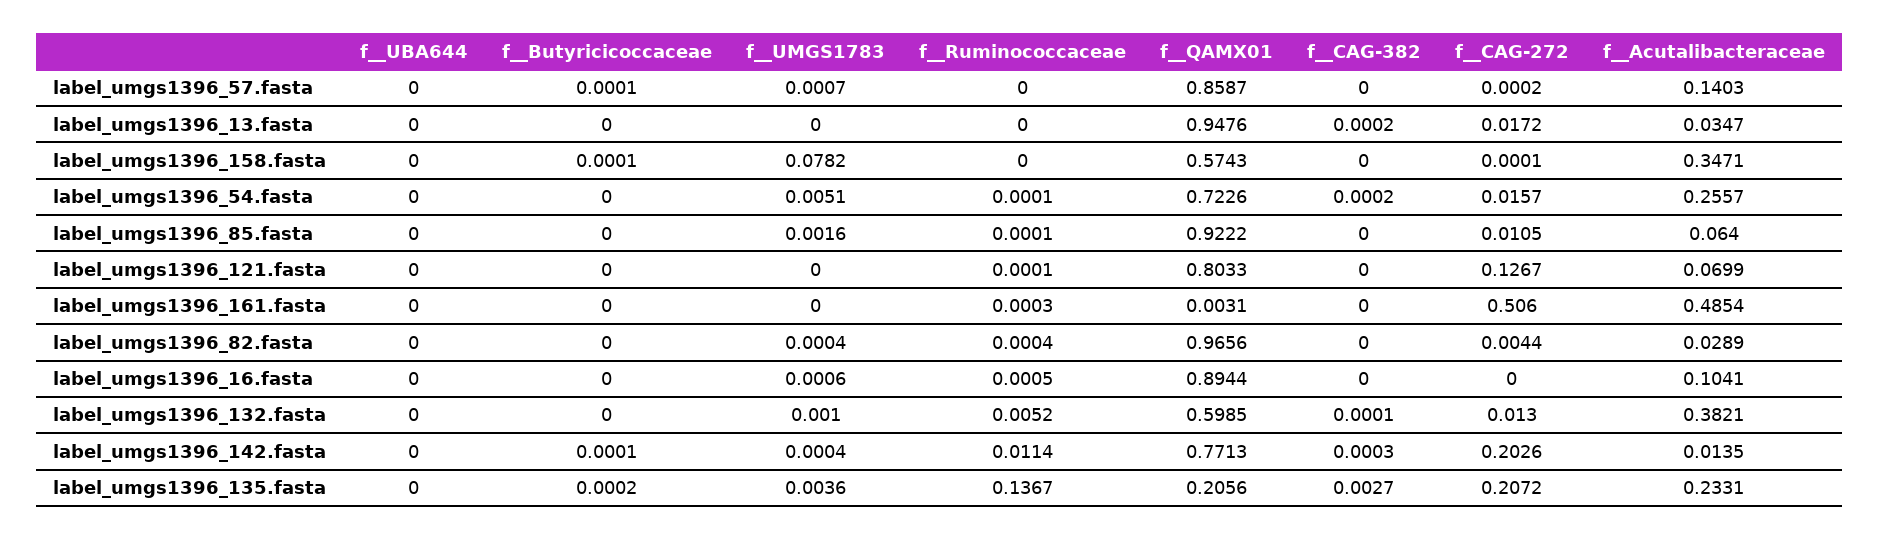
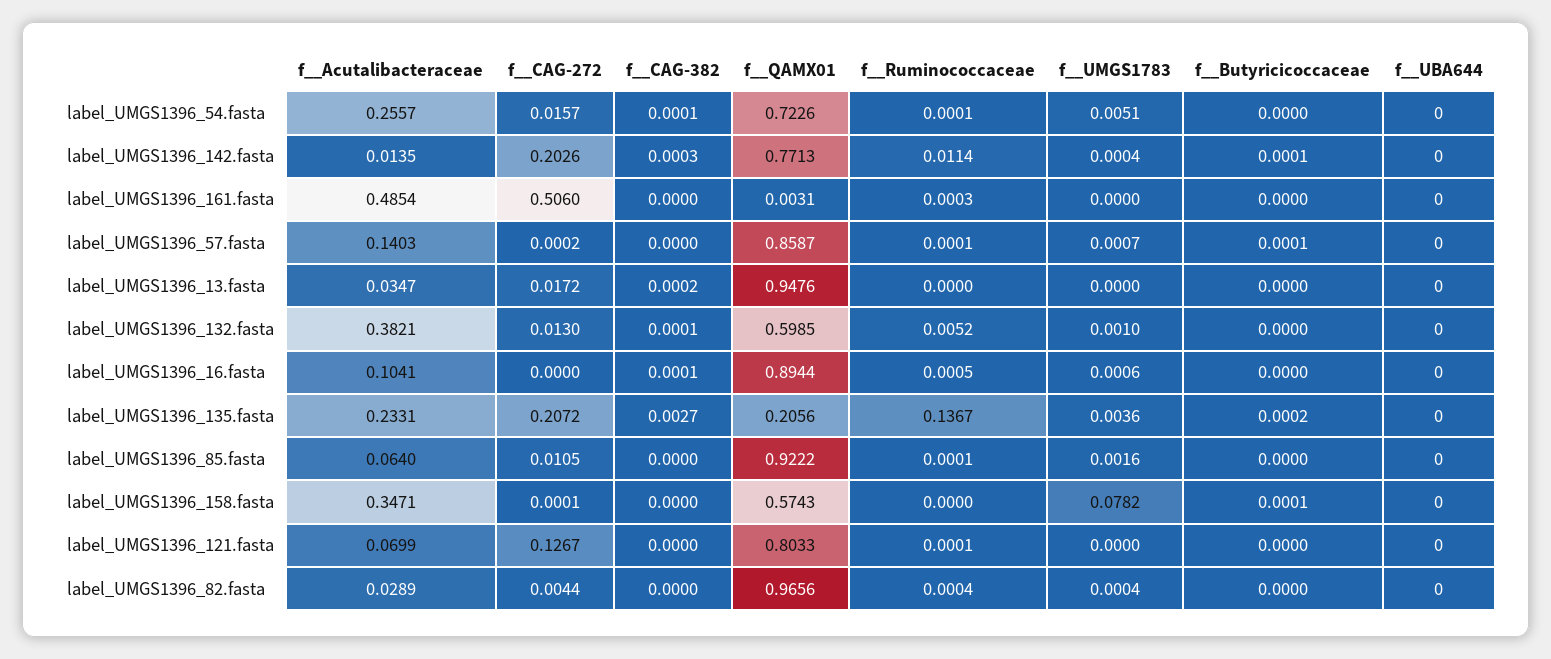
f__Ruminococcaceae, label_umgs1396_57.fasta: 0 -> 0.0001
f__CAG-382, label_umgs1396_54.fasta: 0.0002 -> 0.0001
f__CAG-382, label_umgs1396_16.fasta: 0 -> 0.0001

